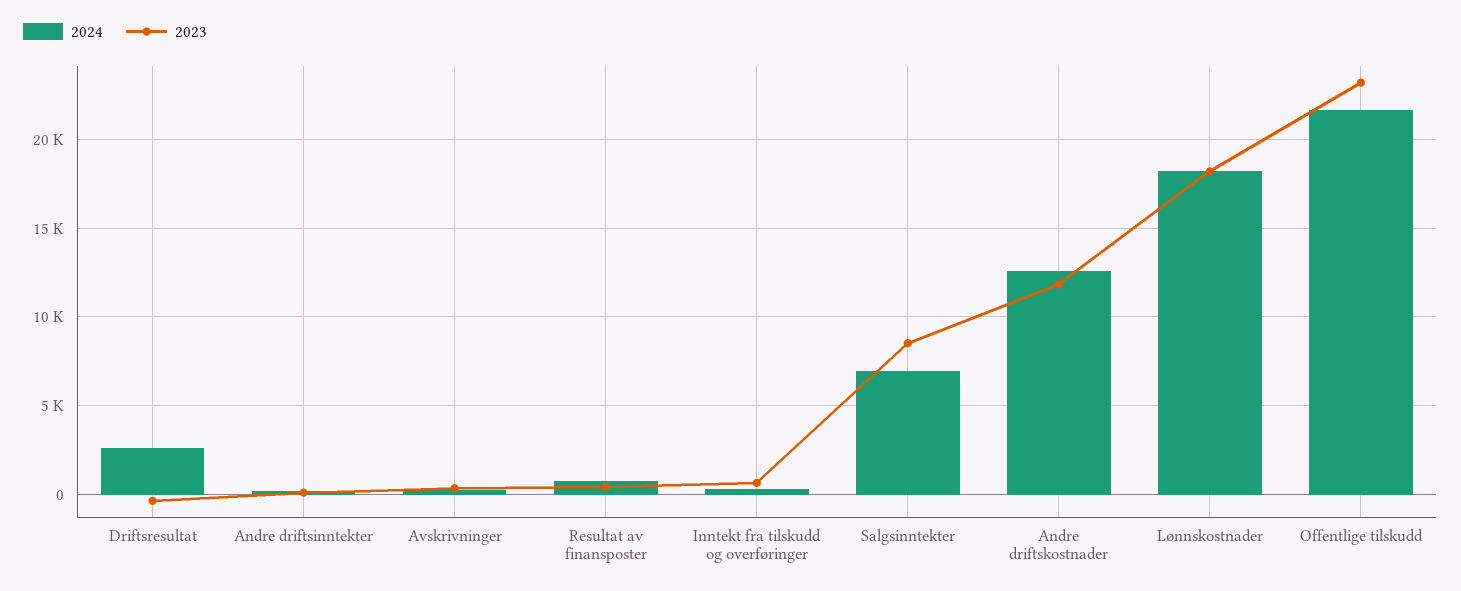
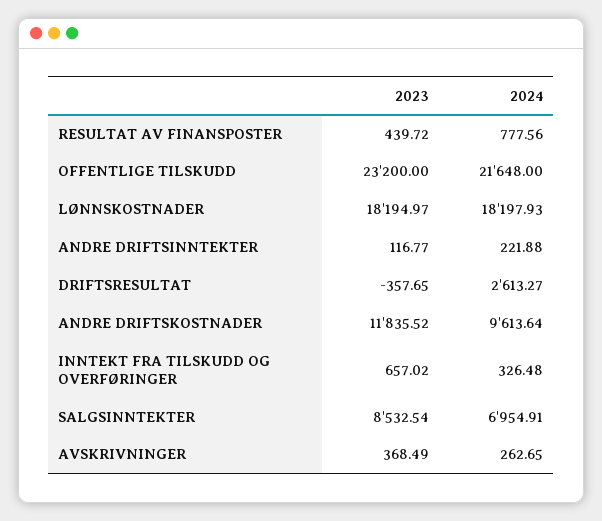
2024, Andre driftskostnader: 12500 -> 9613.64

